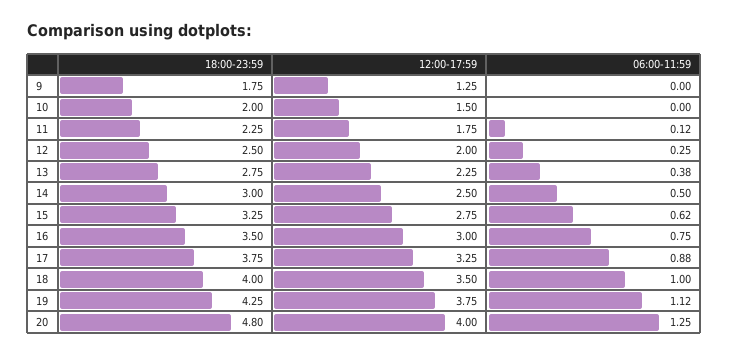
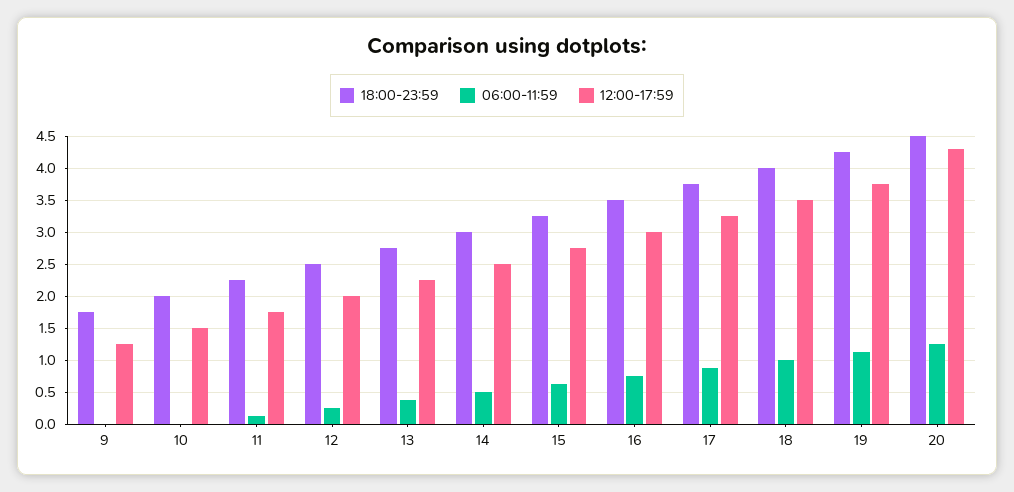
18:00-23:59, 20: 4.8 -> 4.5
12:00-17:59, 20: 4 -> 4.3

